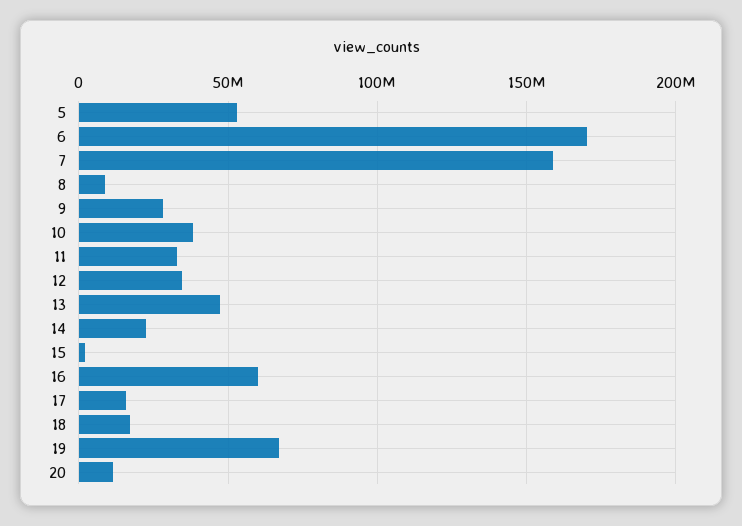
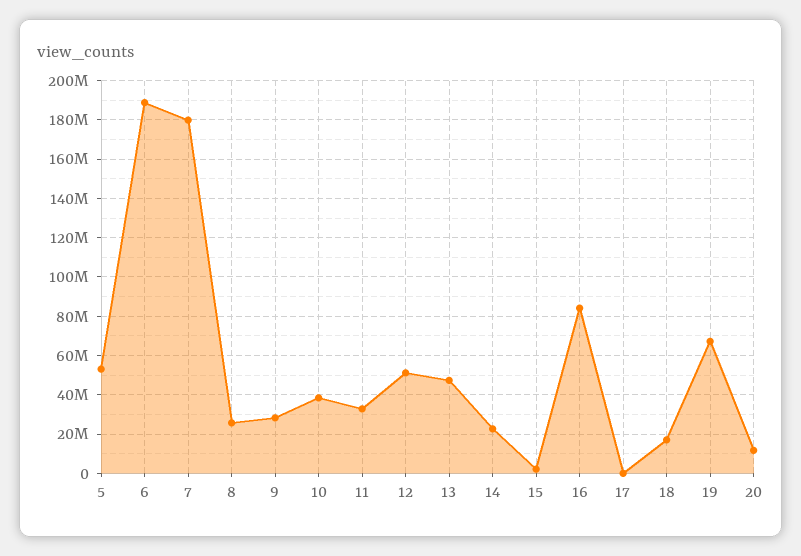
6: 170000000 -> 190000000
7: 160000000 -> 180000000
8: 10000000 -> 25000000
12: 35000000 -> 50000000
16: 60000000 -> 85000000
17: 15000000 -> 0

